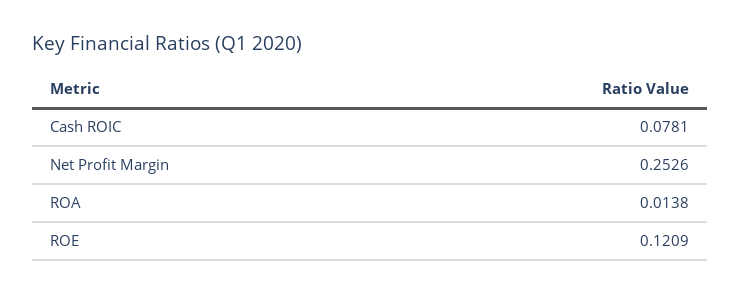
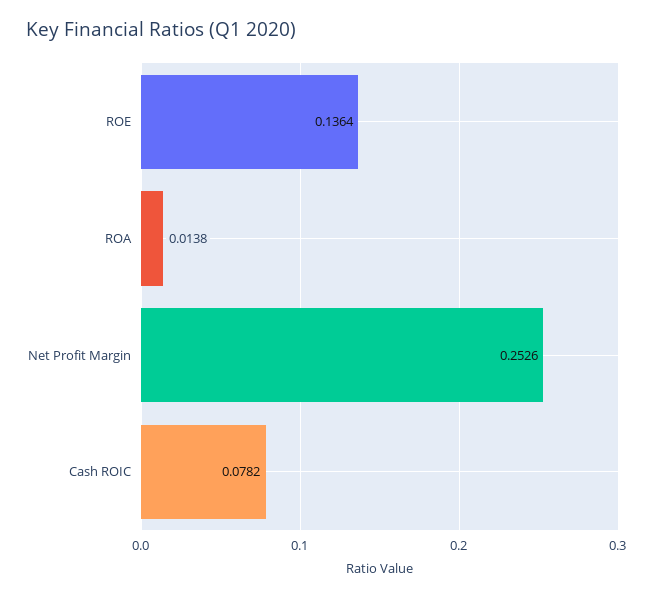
Cash ROIC: 0.0781 -> 0.0782
ROE: 0.1209 -> 0.1364

